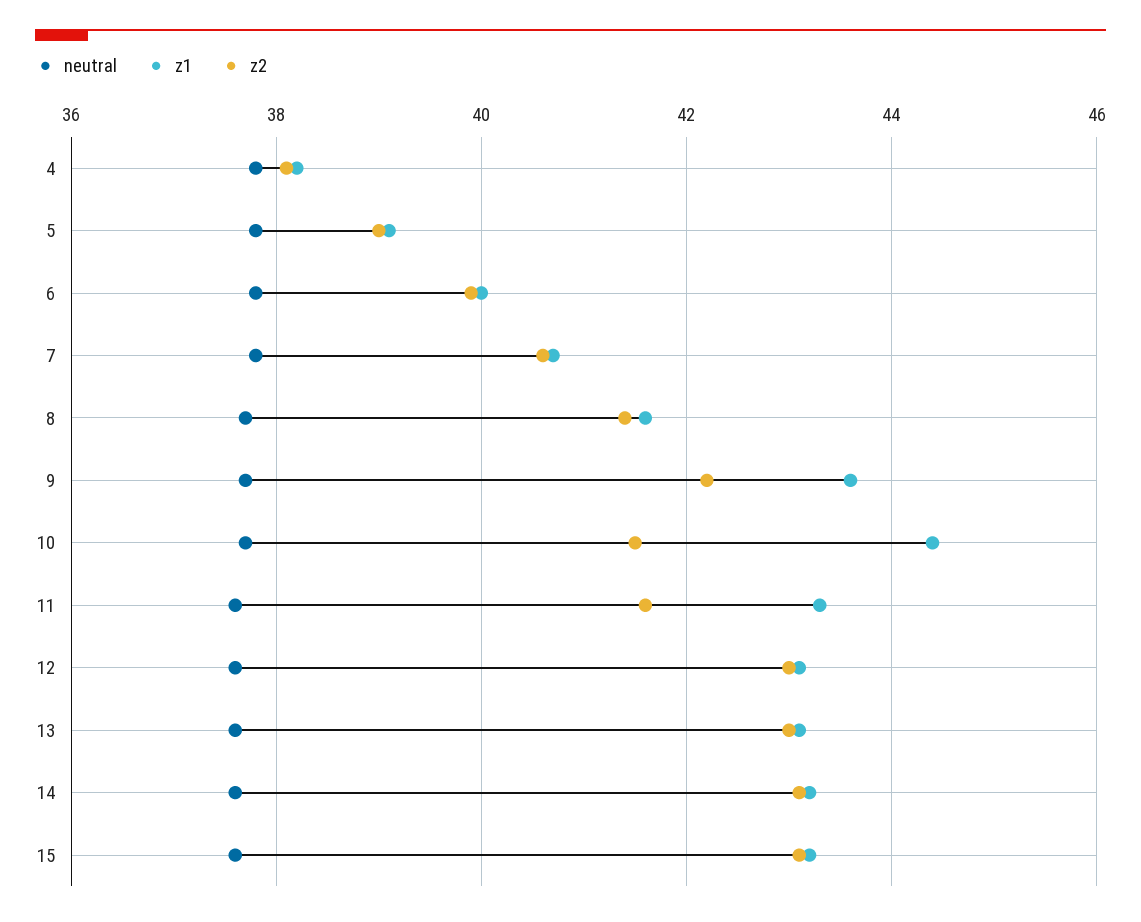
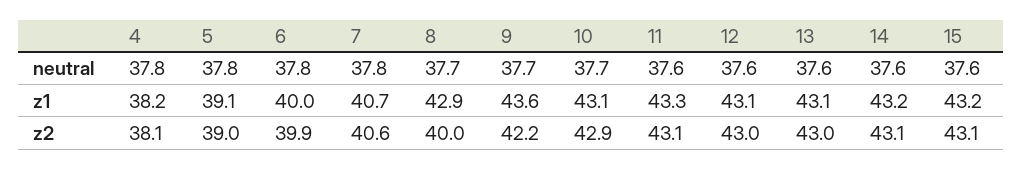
z1, 8: 41.5 -> 42.9
z2, 8: 41.5 -> 40
z1, 10: 44.5 -> 43.1
z2, 10: 41.5 -> 42.9
z2, 11: 41.5 -> 43.1

